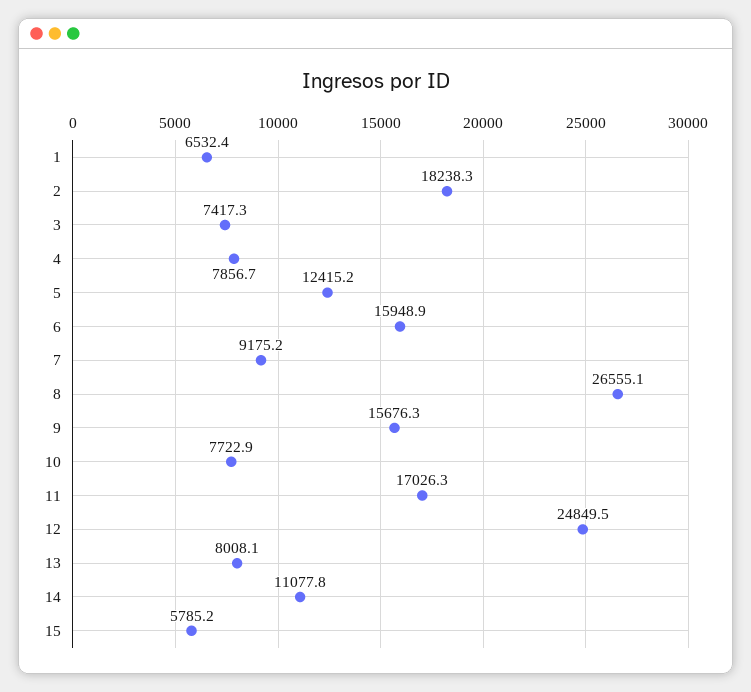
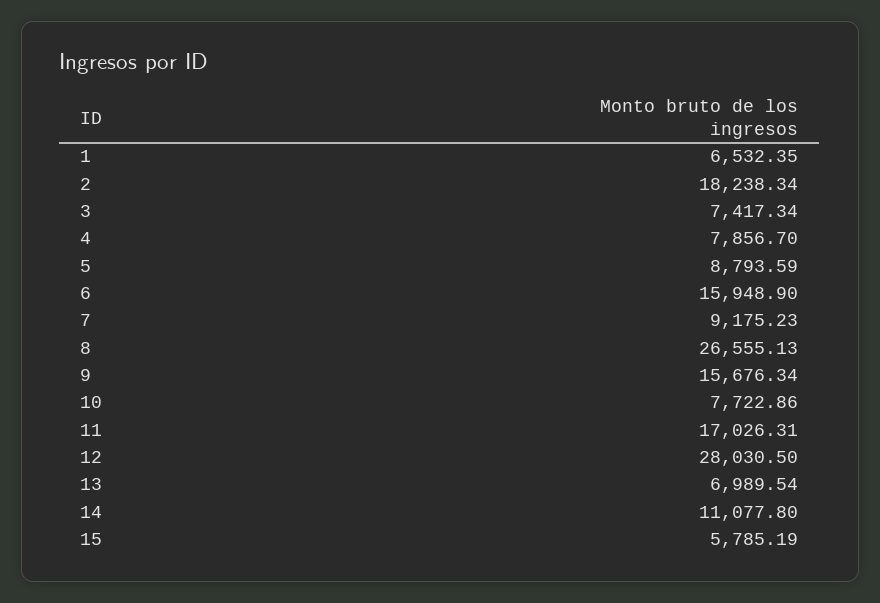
5: 12415.2 -> 8793.59
12: 24849.5 -> 28030.5
13: 8008.1 -> 6989.54

